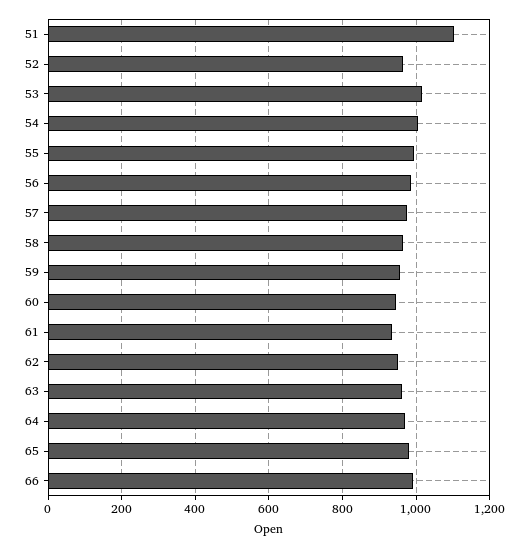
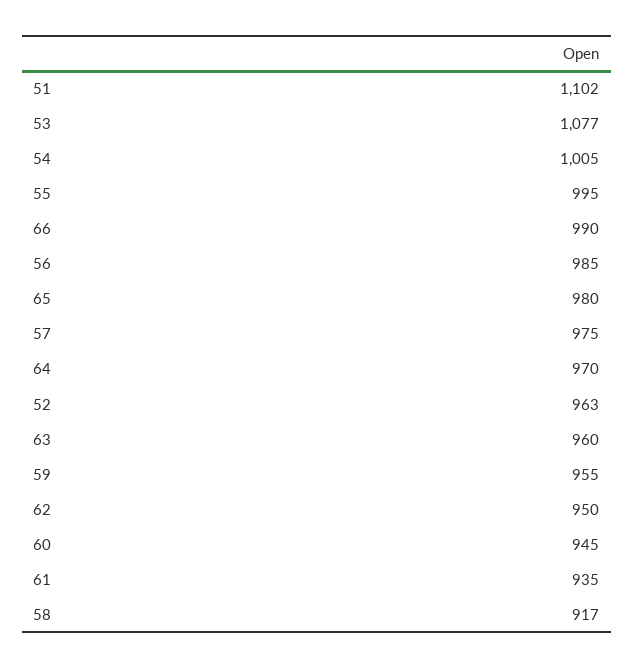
53: 1020 -> 1077
58: 960 -> 917

